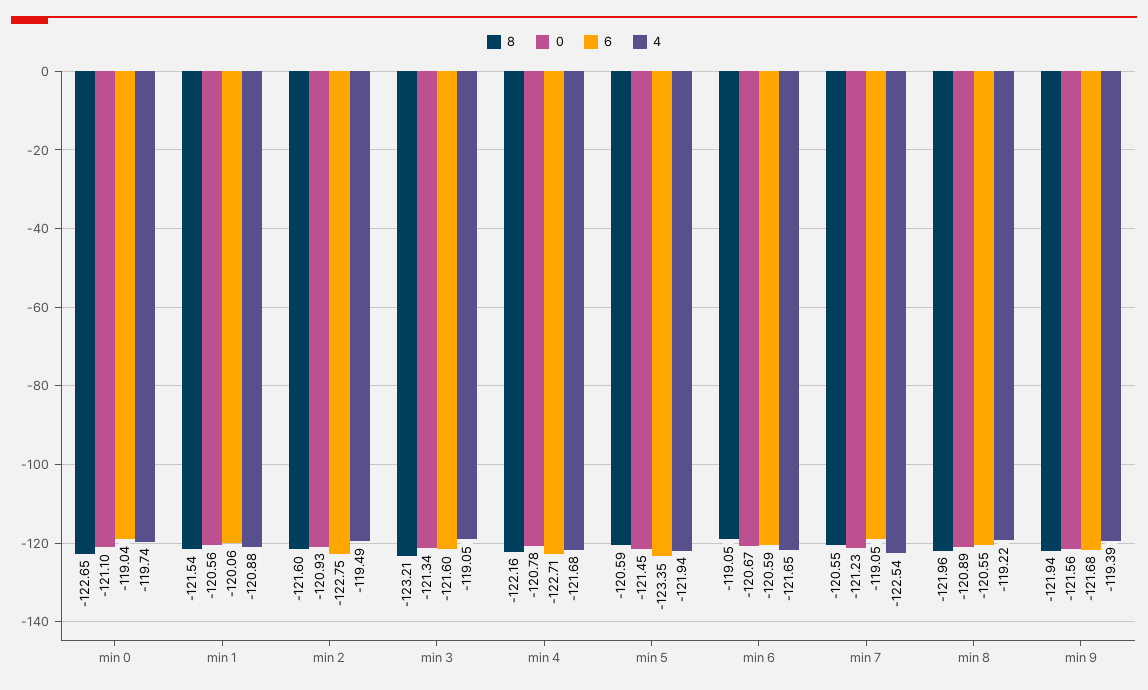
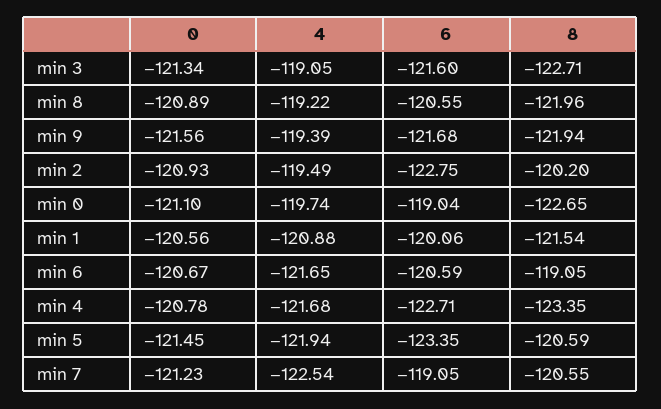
8, min 2: -121.6 -> -120.2
8, min 3: -123.21 -> -122.71
8, min 4: -122.16 -> -123.35

